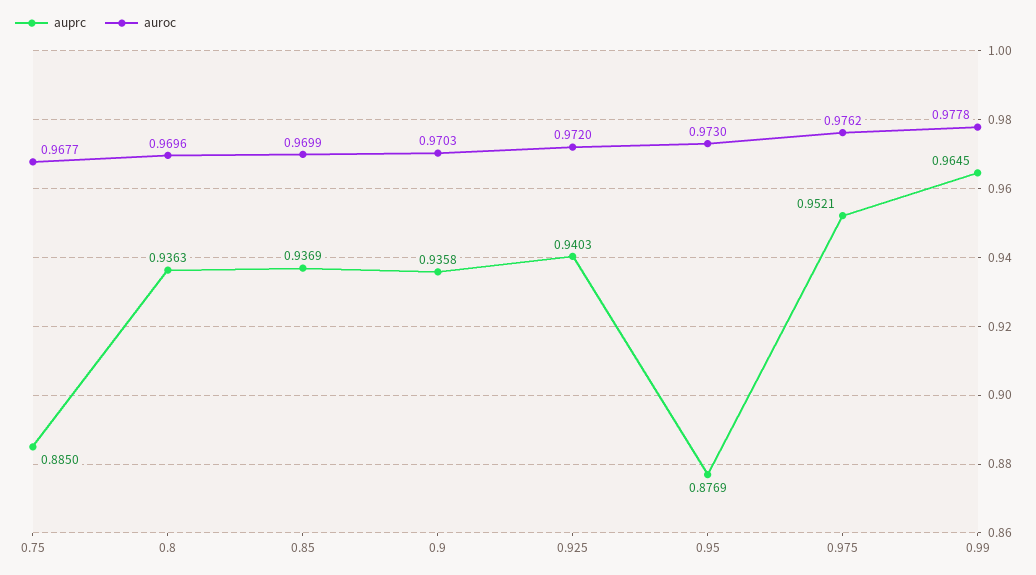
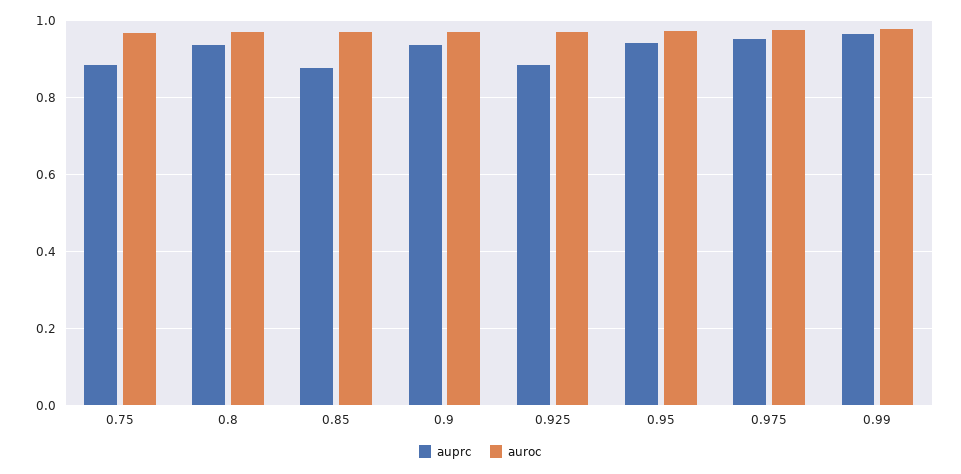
auprc, 0.85: 0.9369 -> 0.88
auprc, 0.925: 0.9403 -> 0.88
auprc, 0.95: 0.8769 -> 0.94

